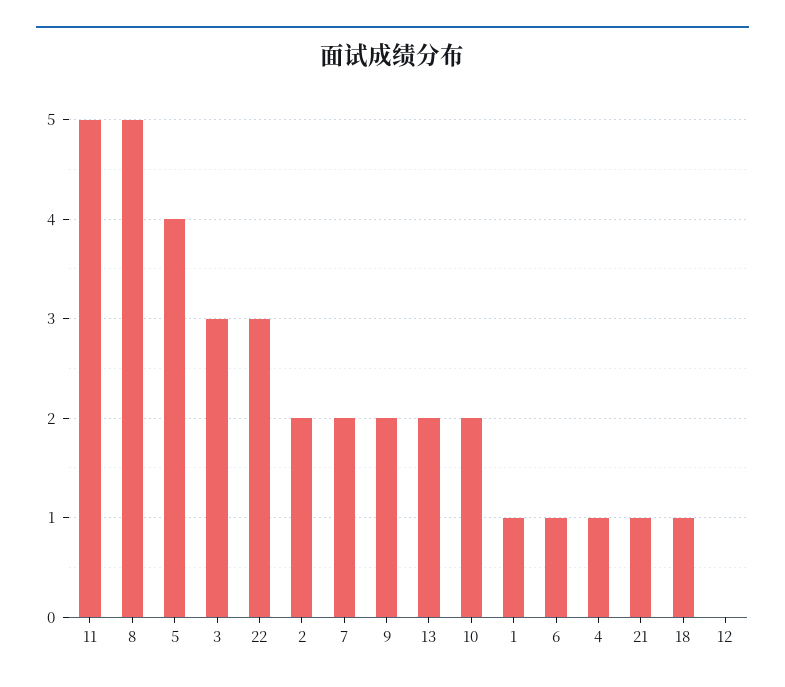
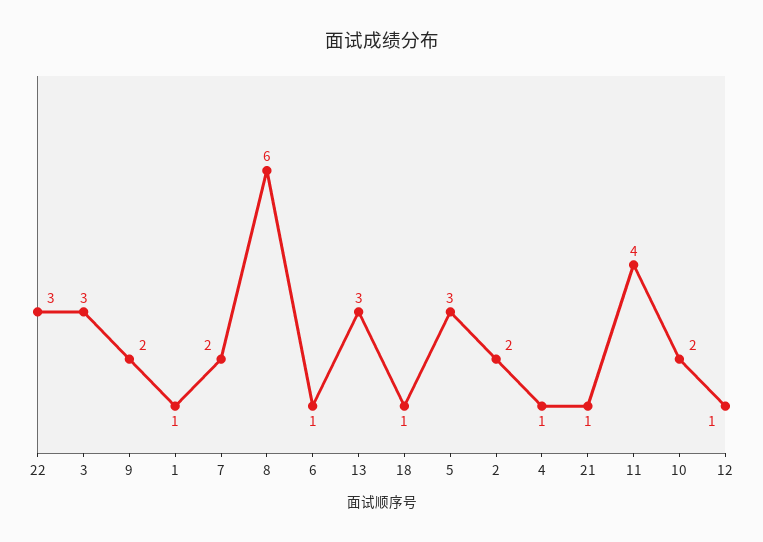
11: 5 -> 4
8: 5 -> 6
5: 4 -> 3
13: 2 -> 3
12: 0 -> 1

